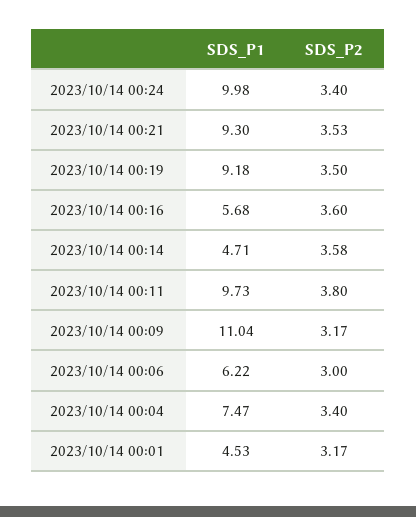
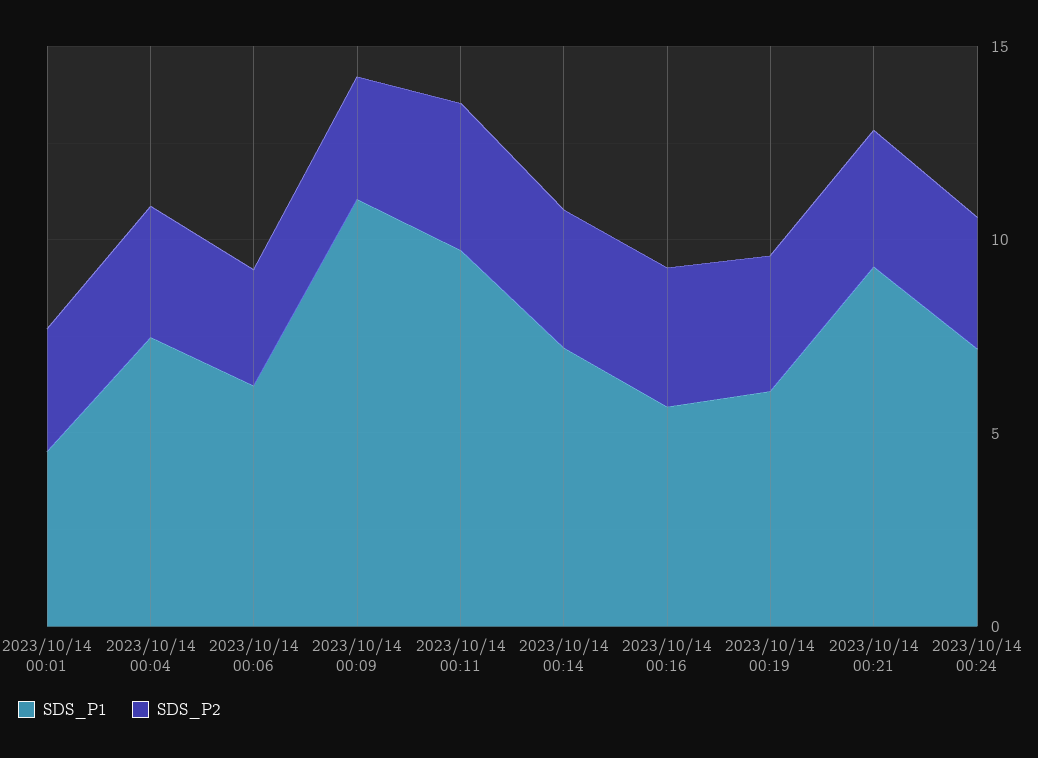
SDS_P1, 2023/10/14 00:24: 9.98 -> 7
SDS_P1, 2023/10/14 00:19: 9.18 -> 6
SDS_P1, 2023/10/14 00:14: 4.71 -> 7

